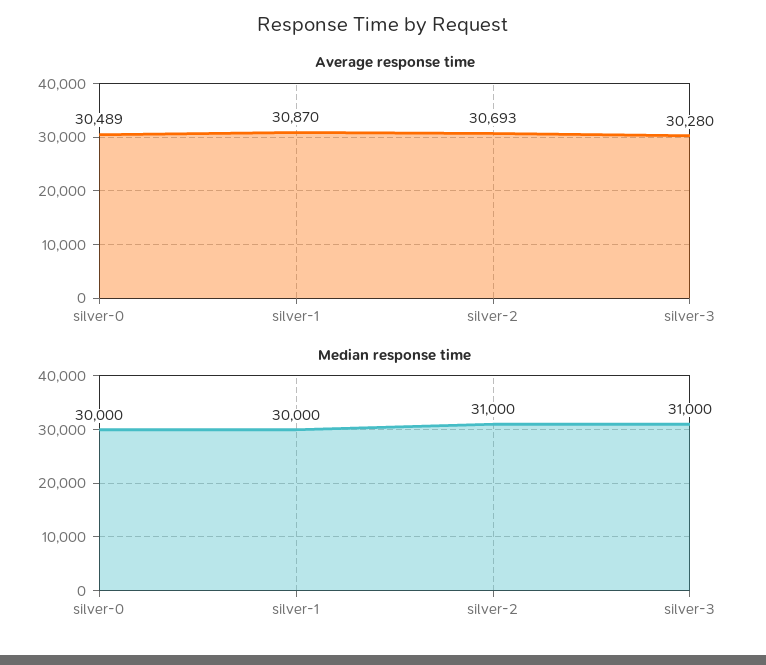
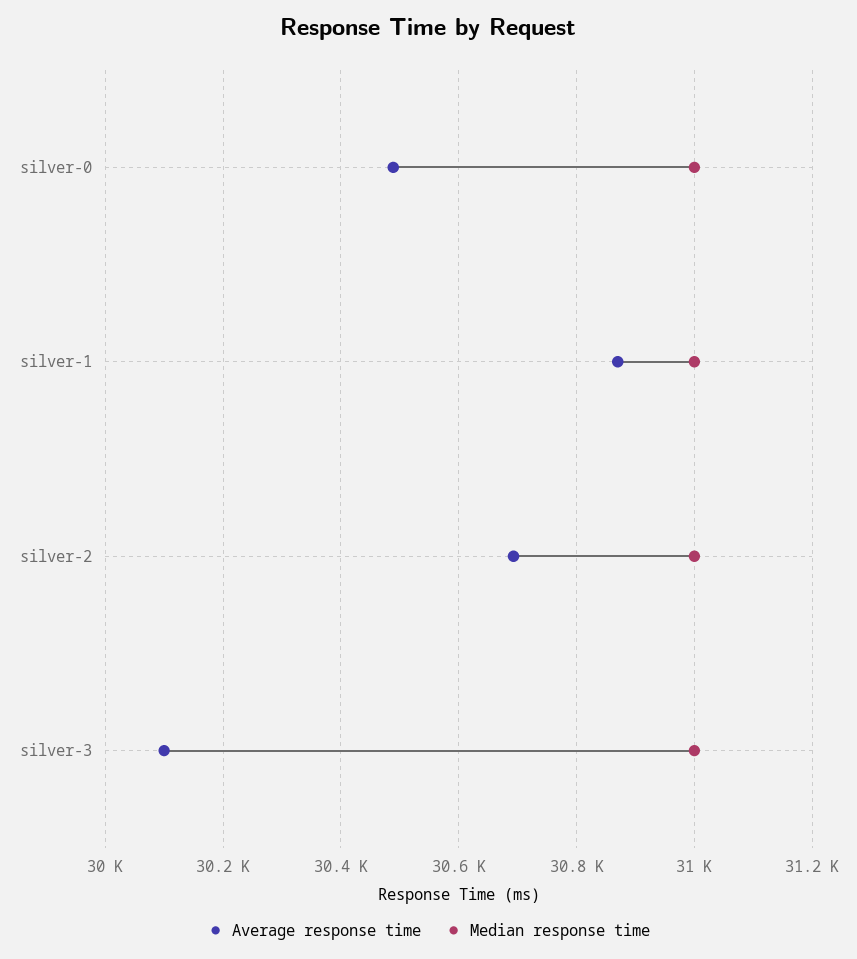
Average response time, silver-3: 30280 -> 30100
Median response time, silver-0: 30000 -> 31000
Median response time, silver-1: 30000 -> 31000

